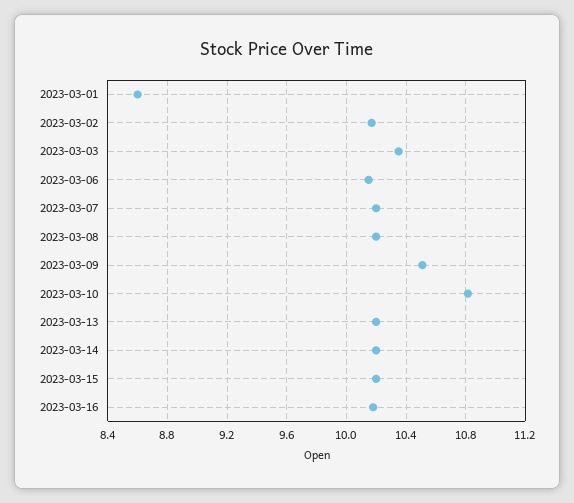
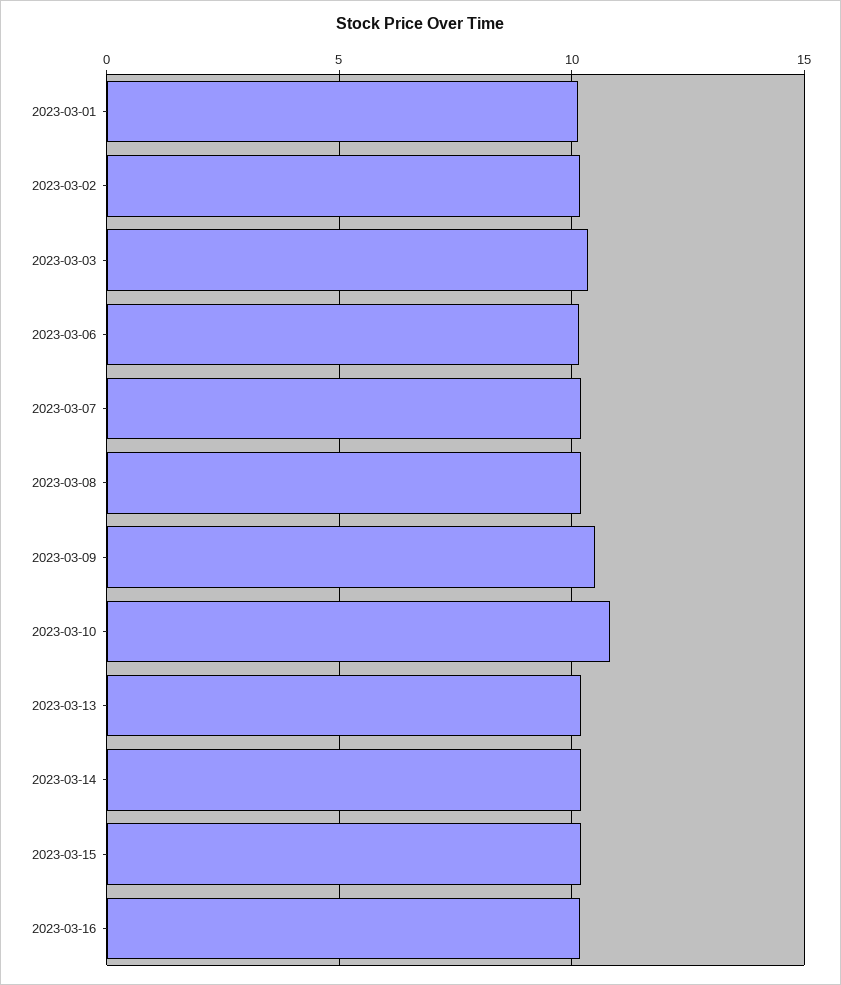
2023-03-01: 8.6 -> 10

